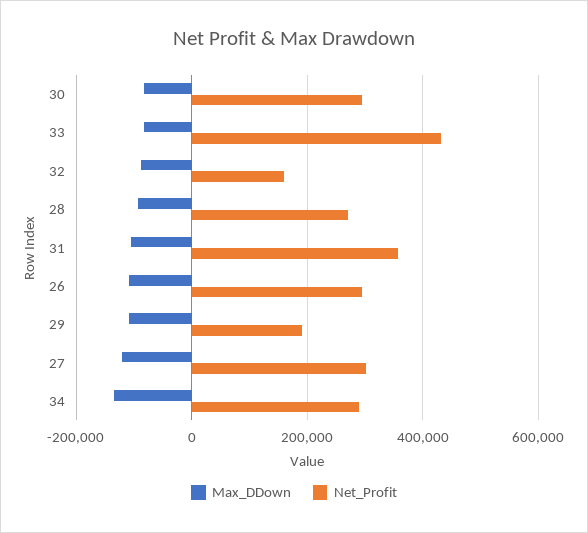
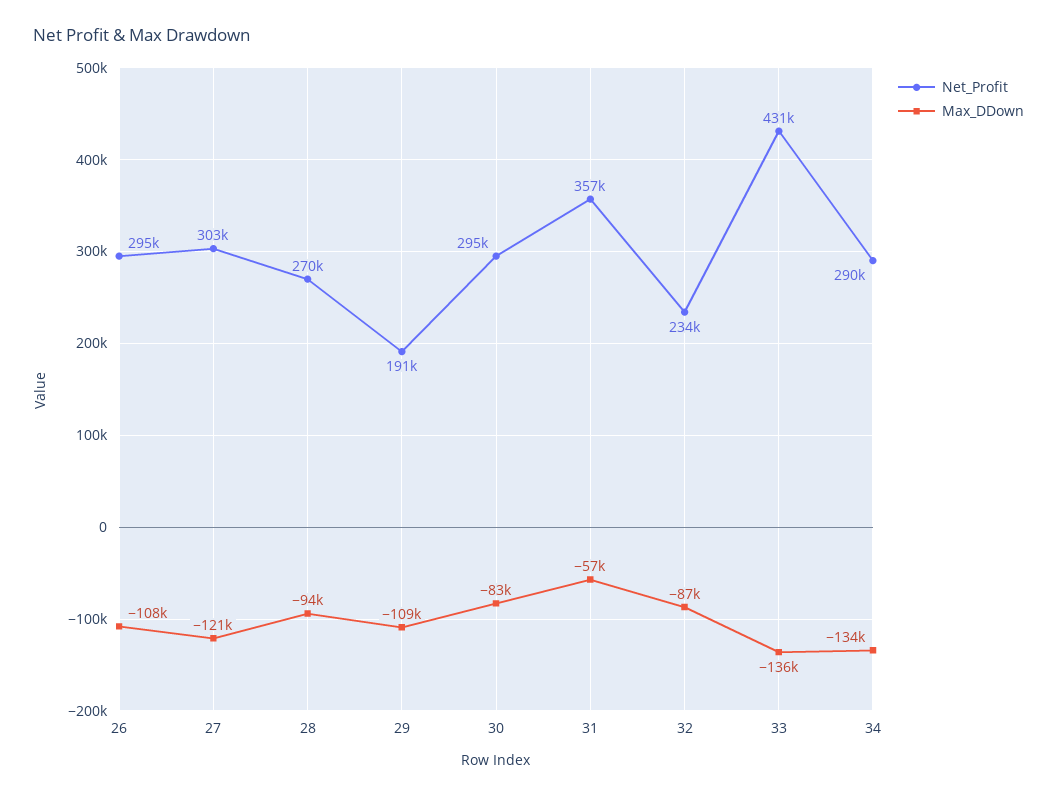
Max_DDown, 33: -80000 -> -136000
Net_Profit, 32: 160000 -> 234000
Max_DDown, 31: -100000 -> -57000

